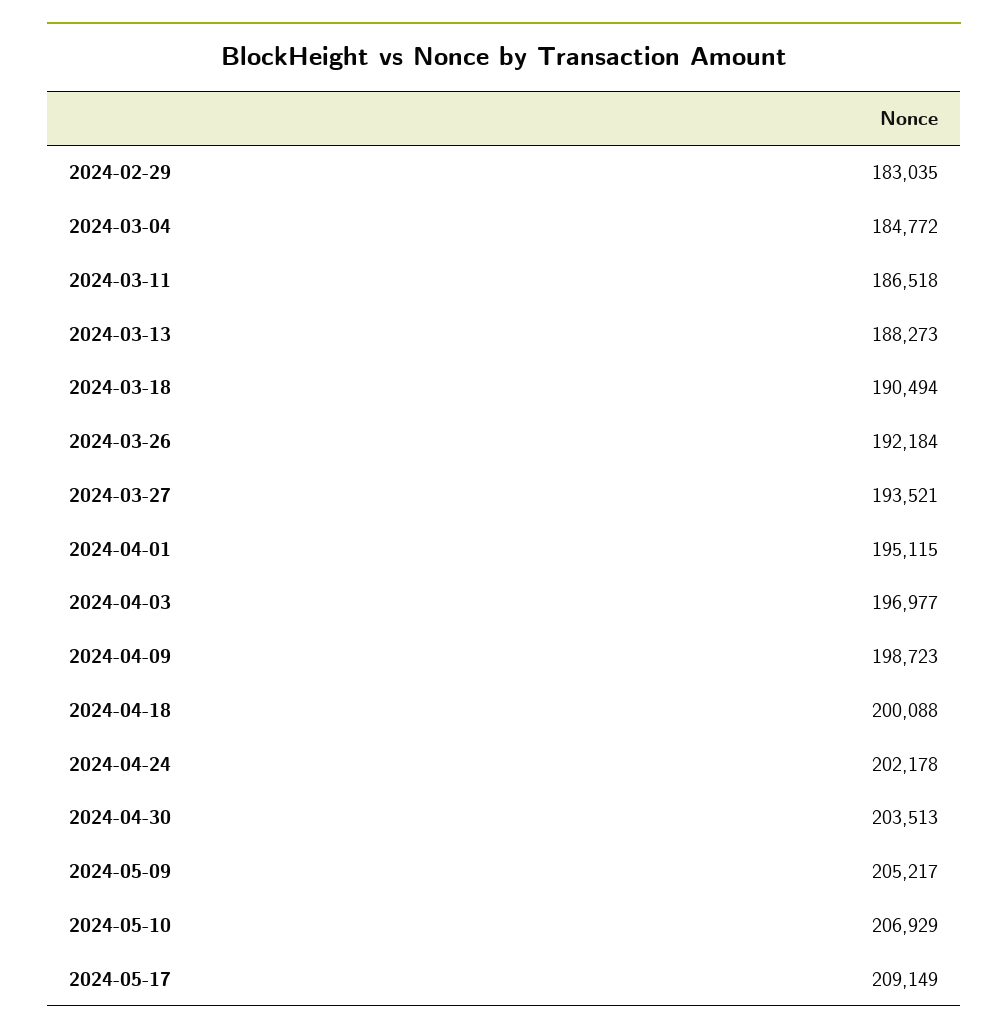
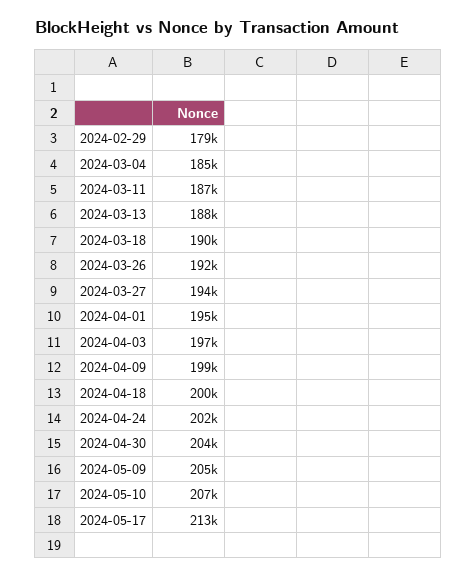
2024-02-29: 183035 -> 179000
2024-05-17: 209149 -> 213000

